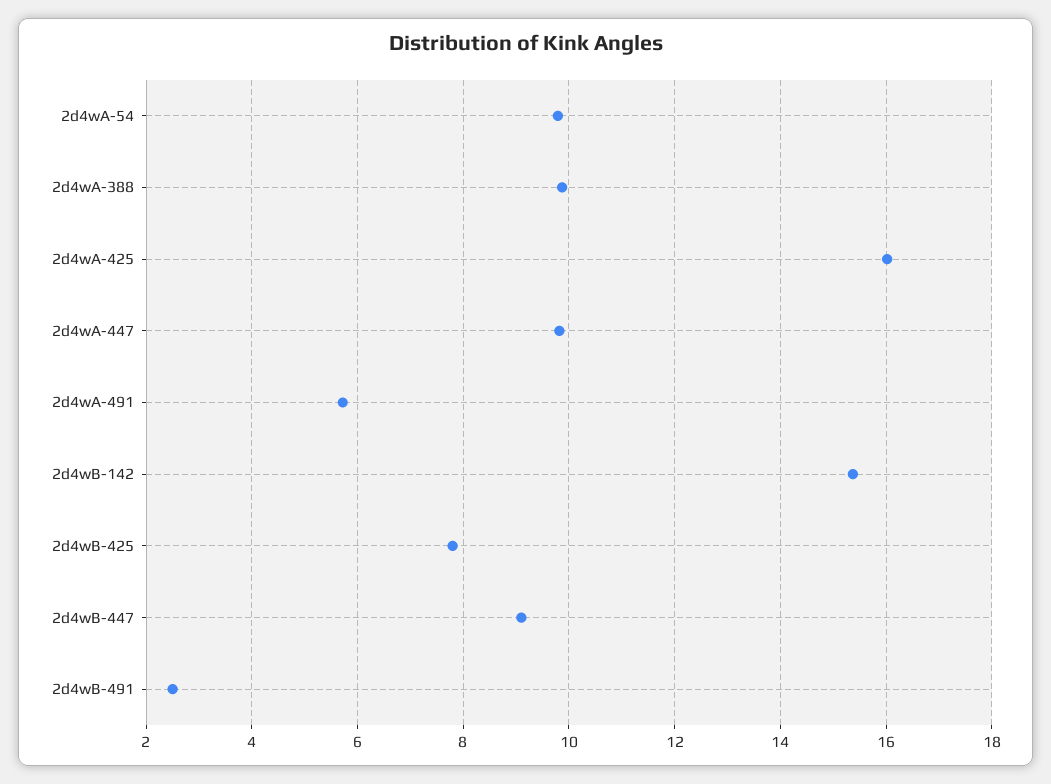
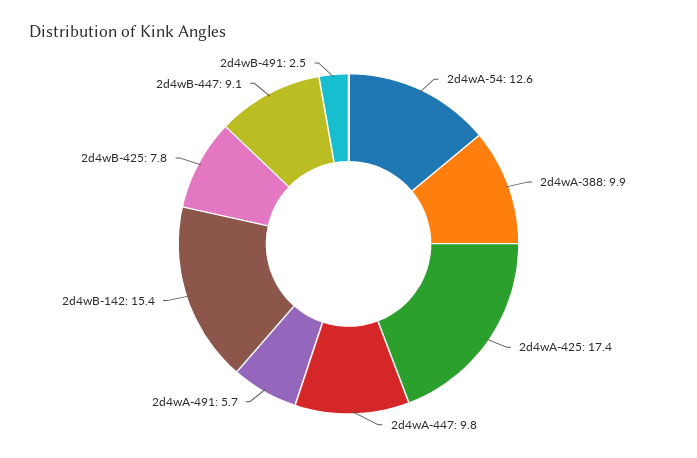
2d4wA-54: 9.8 -> 12.6
2d4wA-425: 16 -> 17.4

